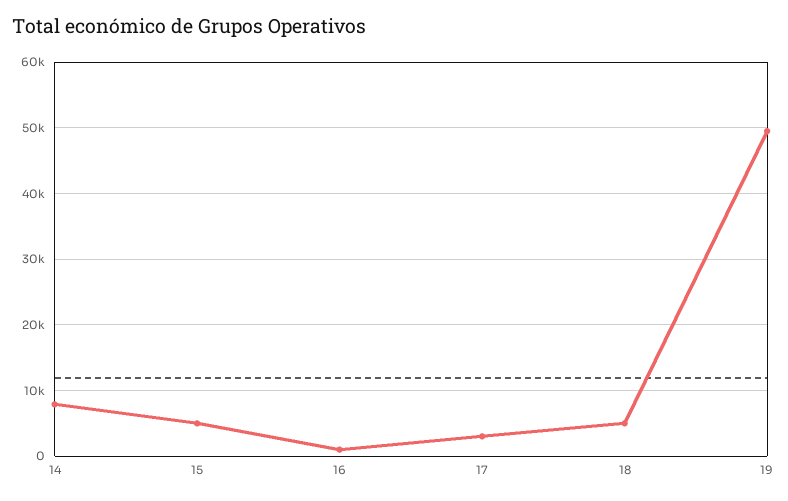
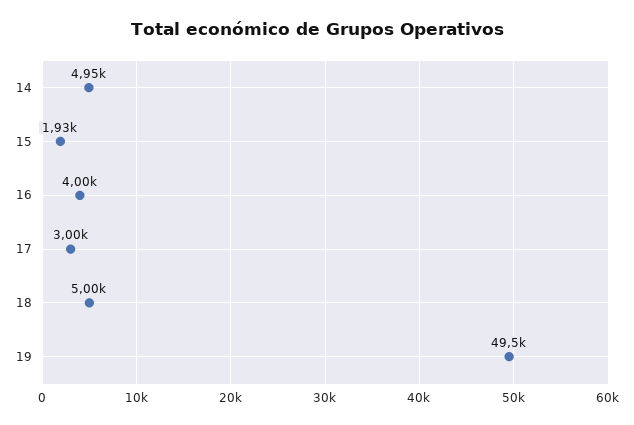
14: 8000 -> 4950
15: 5000 -> 1930
16: 1000 -> 4000

